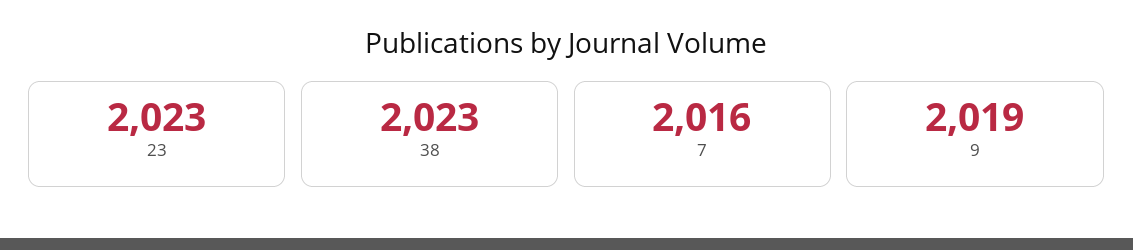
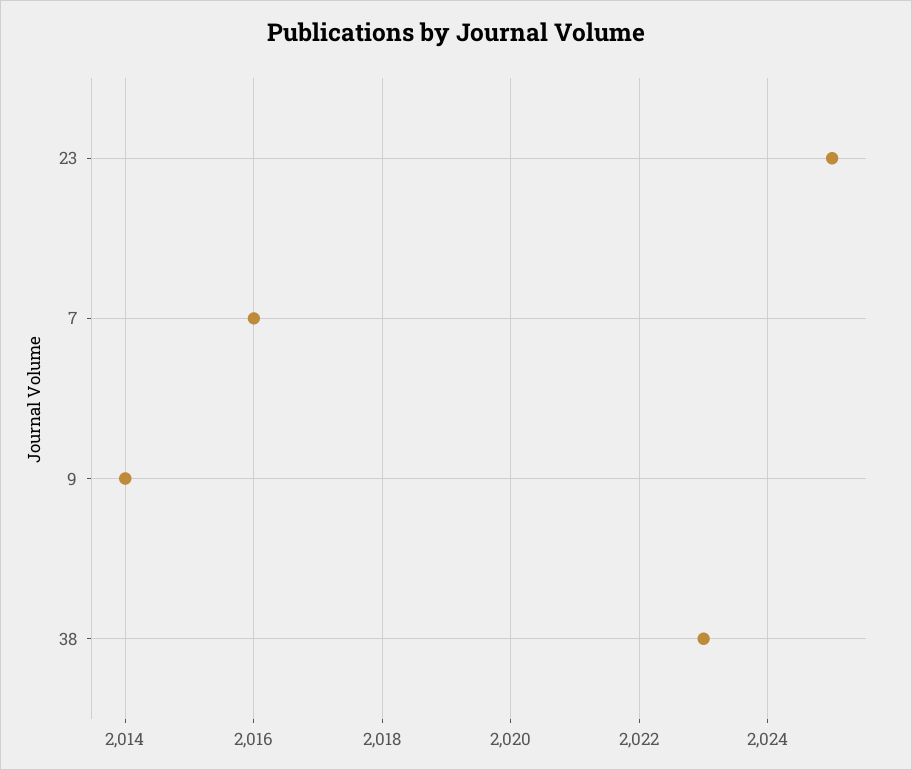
23: 2023 -> 2025
9: 2019 -> 2014

